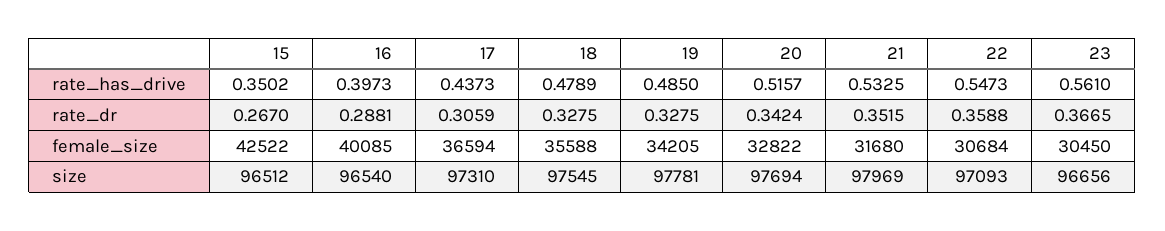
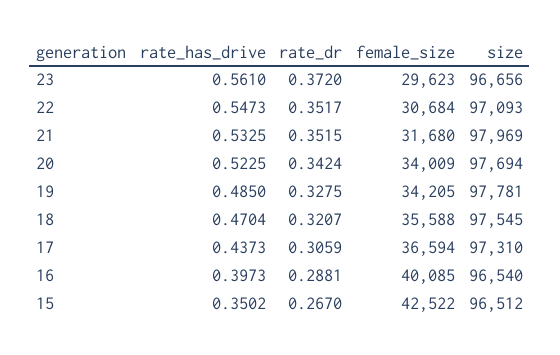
18, rate_has_drive: 0.4789 -> 0.4704
20, rate_has_drive: 0.5157 -> 0.5225
18, rate_dr: 0.3275 -> 0.3207
22, rate_dr: 0.3588 -> 0.3517
23, rate_dr: 0.3665 -> 0.372
20, female_size: 32822 -> 34009
23, female_size: 30450 -> 29623

